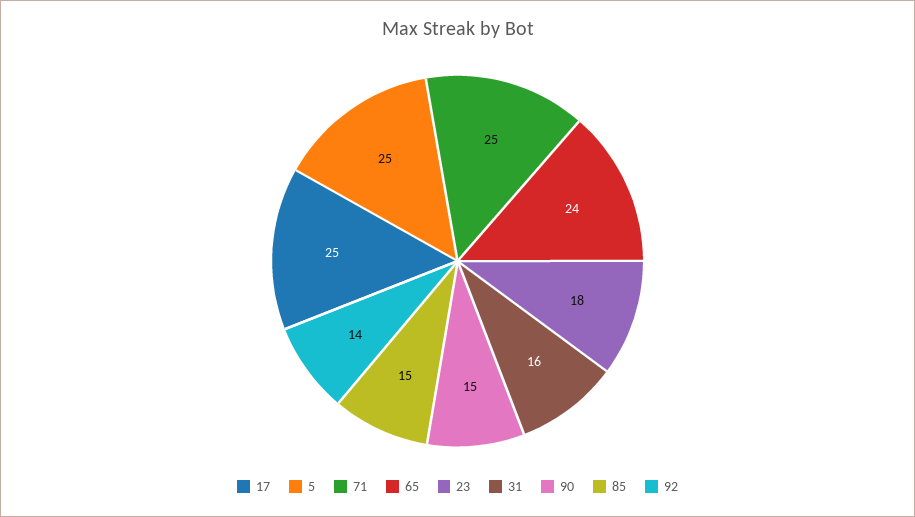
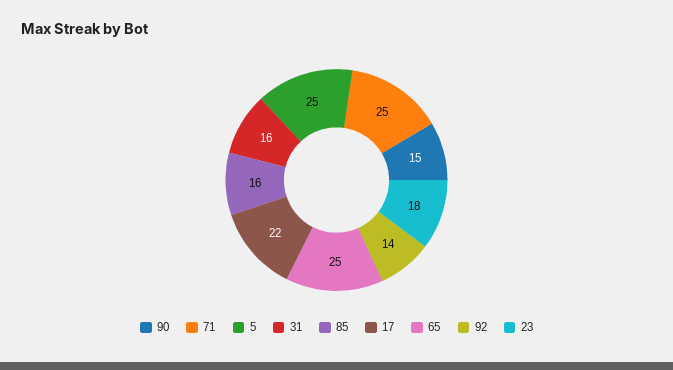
17: 25 -> 22
65: 24 -> 25
85: 15 -> 16

